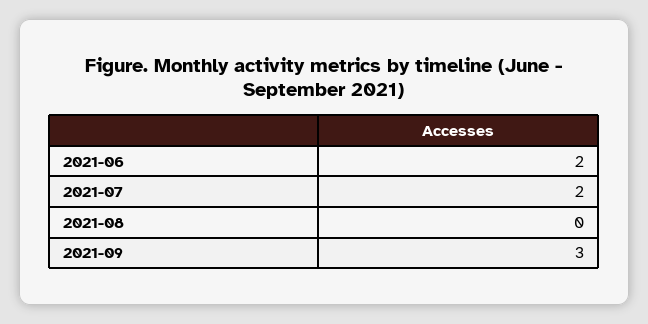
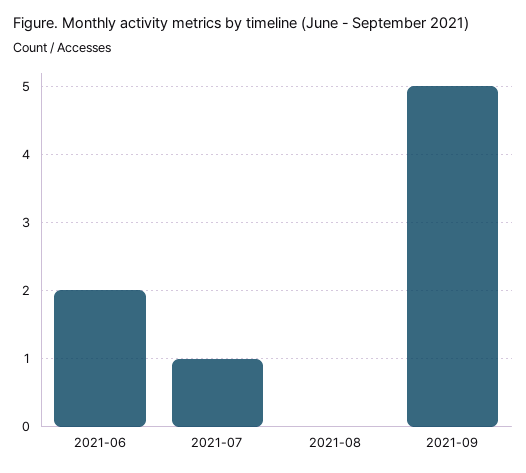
2021-07: 2 -> 1
2021-09: 3 -> 5

